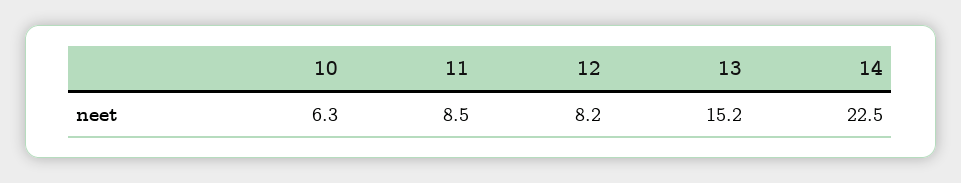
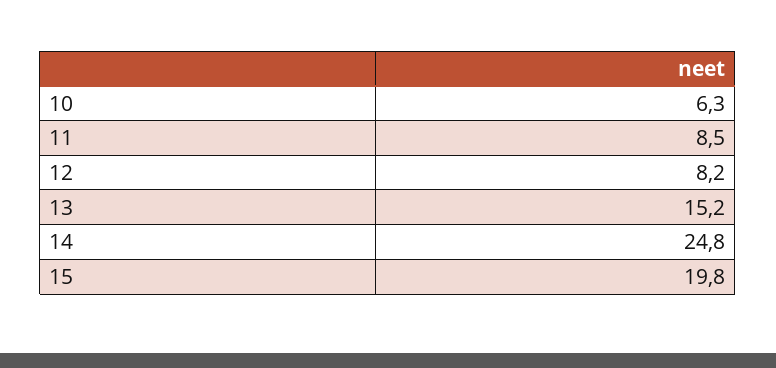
14: 22.5 -> 24.8
15: none -> 19.8

